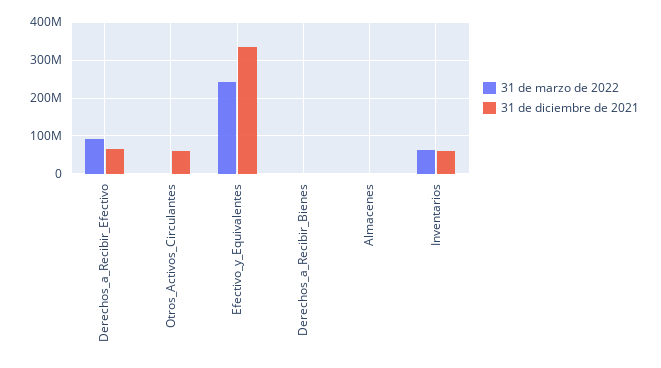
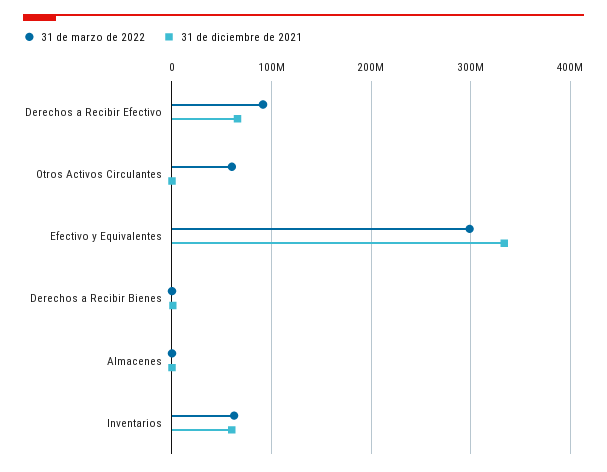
31 de marzo de 2022, Otros_Activos_Circulantes: 0 -> 60000000
31 de diciembre de 2021, Otros_Activos_Circulantes: 60000000 -> 0
31 de marzo de 2022, Efectivo_y_Equivalentes: 240000000 -> 300000000

